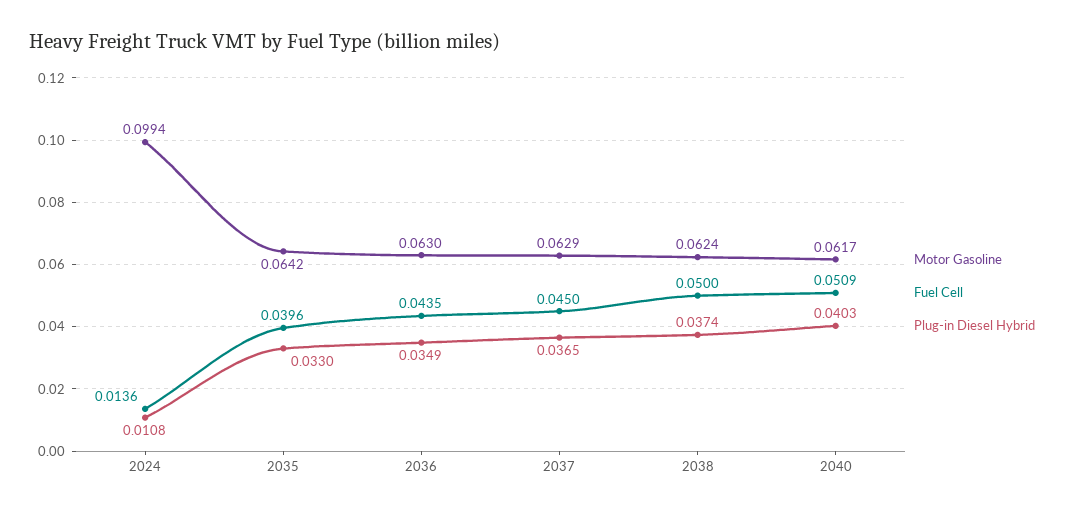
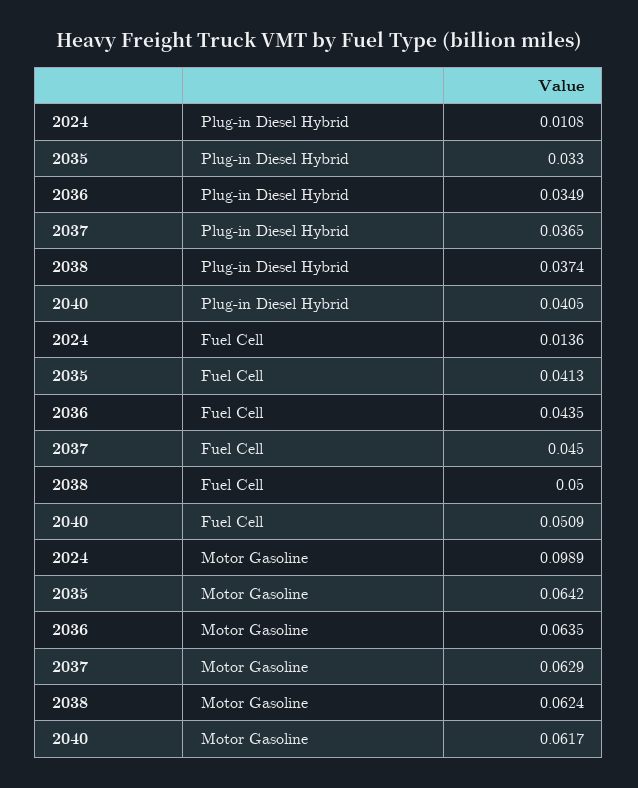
Motor Gasoline, 2024: 0.0994 -> 0.0989
Fuel Cell, 2035: 0.0396 -> 0.0413
Motor Gasoline, 2036: 0.063 -> 0.0635
Plug-in Diesel Hybrid, 2040: 0.0403 -> 0.0405

